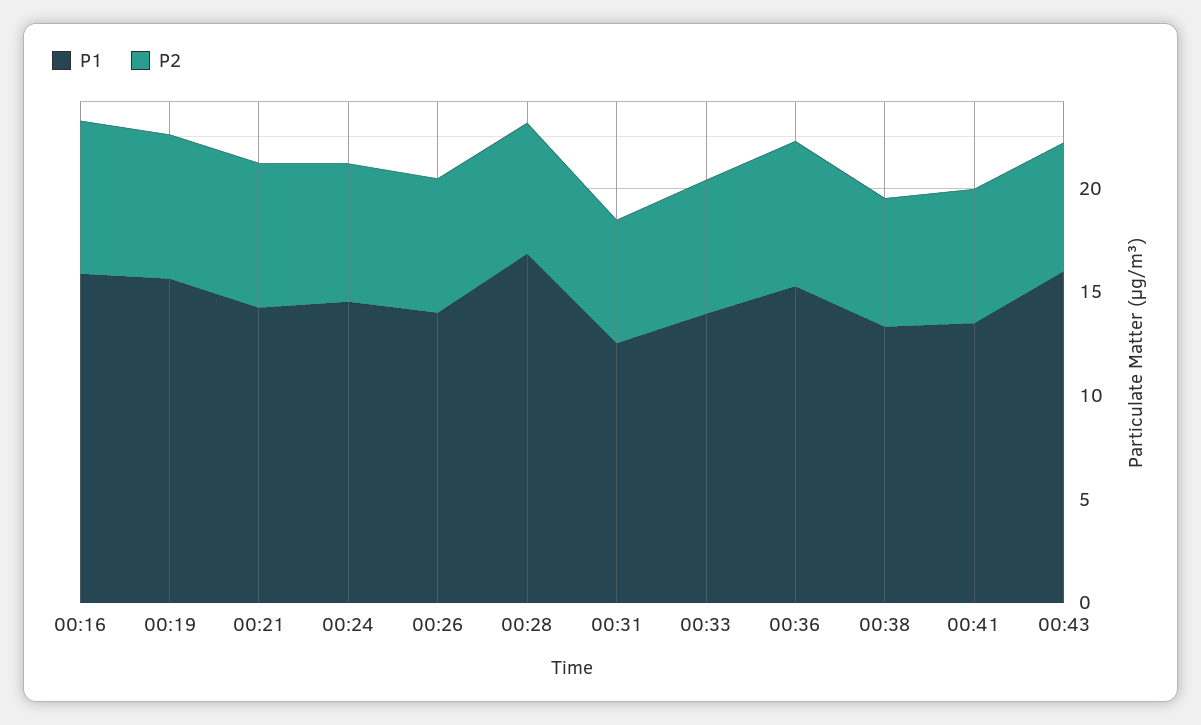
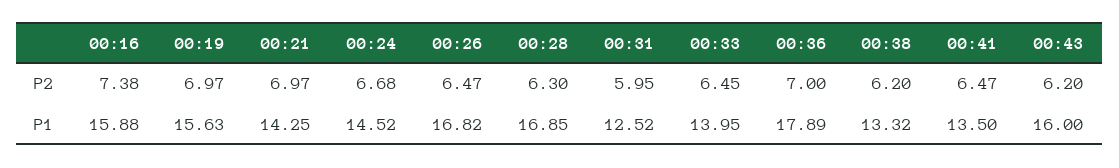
P1, 00:26: 14 -> 16.82
P1, 00:36: 15 -> 17.89

